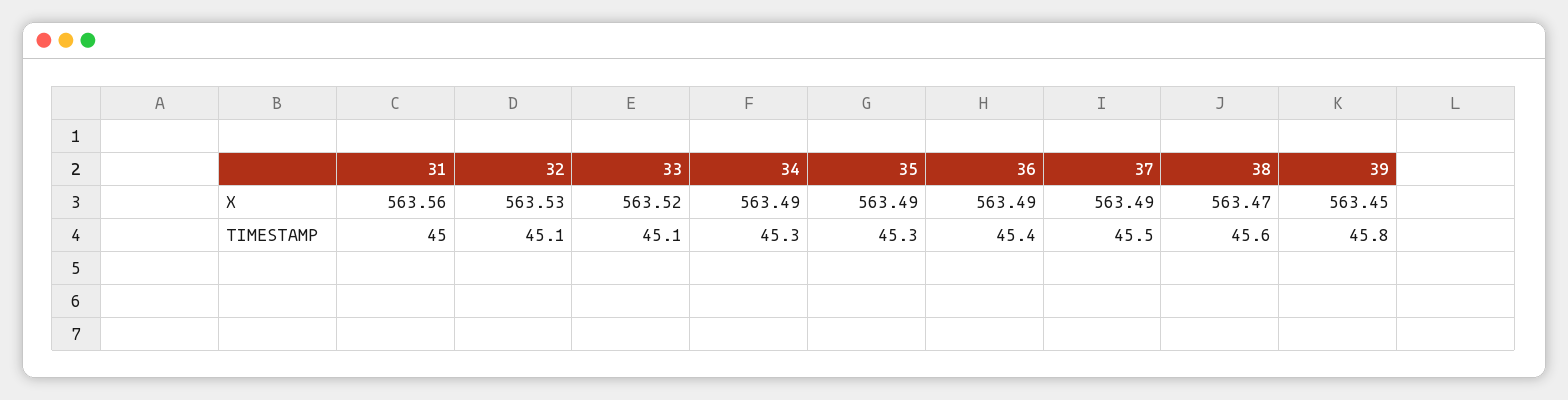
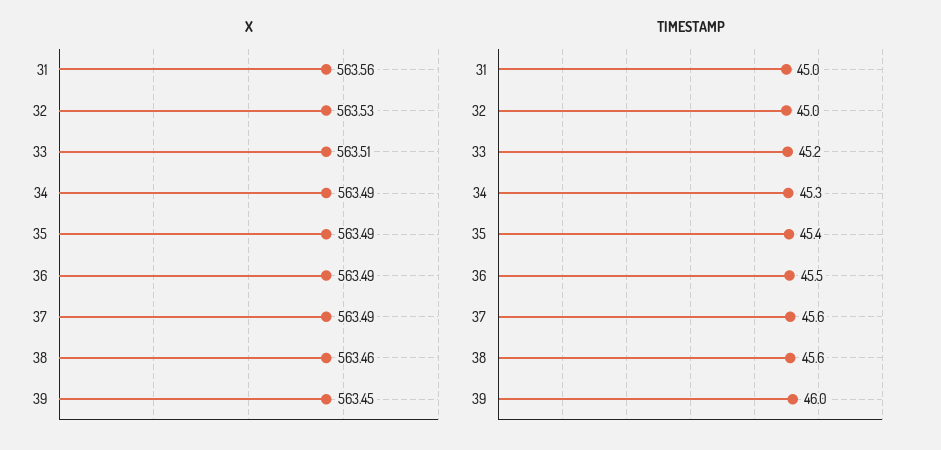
X, 33: 563.52 -> 563.51
X, 38: 563.47 -> 563.46
TIMESTAMP, 32: 45.1 -> 45
TIMESTAMP, 33: 45.1 -> 45.2
TIMESTAMP, 35: 45.3 -> 45.4
TIMESTAMP, 36: 45.4 -> 45.5
TIMESTAMP, 37: 45.5 -> 45.6
TIMESTAMP, 39: 45.8 -> 46

